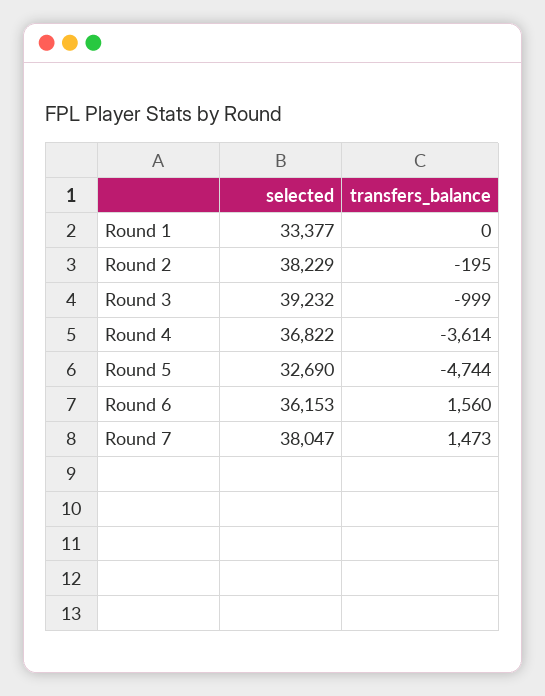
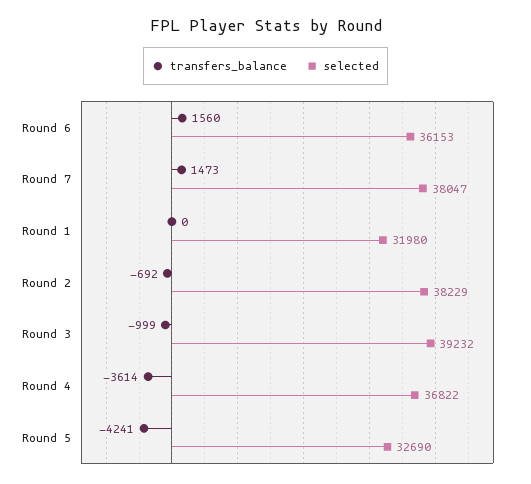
selected, Round 1: 33377 -> 31980
transfers_balance, Round 2: -195 -> -692
transfers_balance, Round 5: -4744 -> -4241

